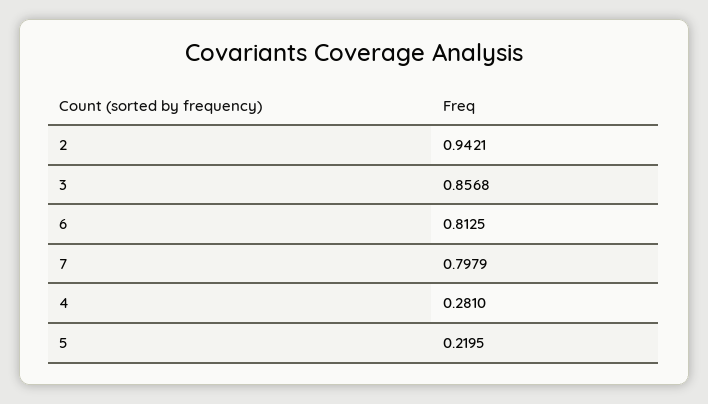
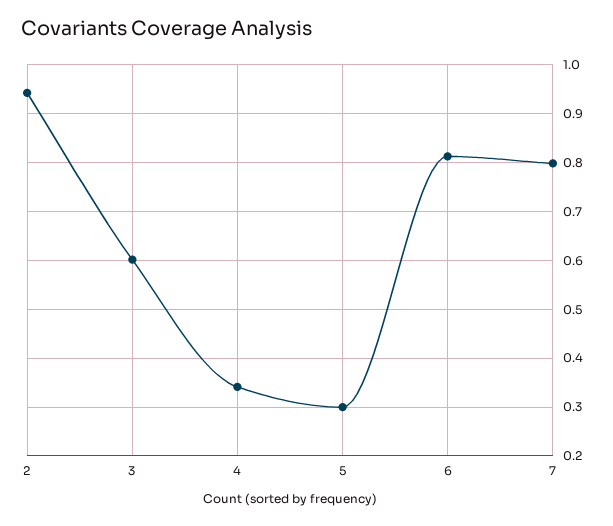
3: 0.8568 -> 0.6
4: 0.281 -> 0.34
5: 0.2195 -> 0.3

